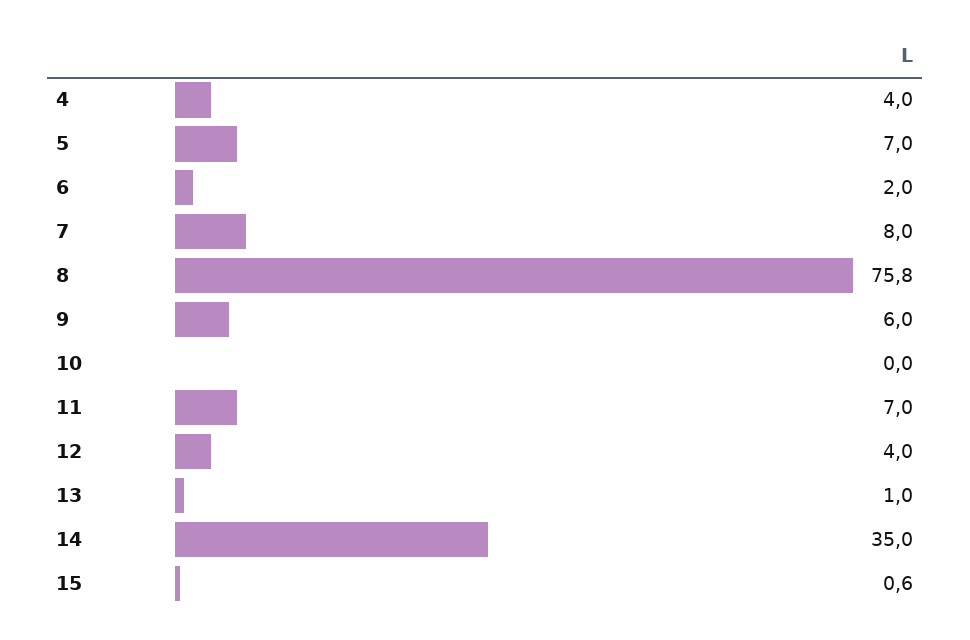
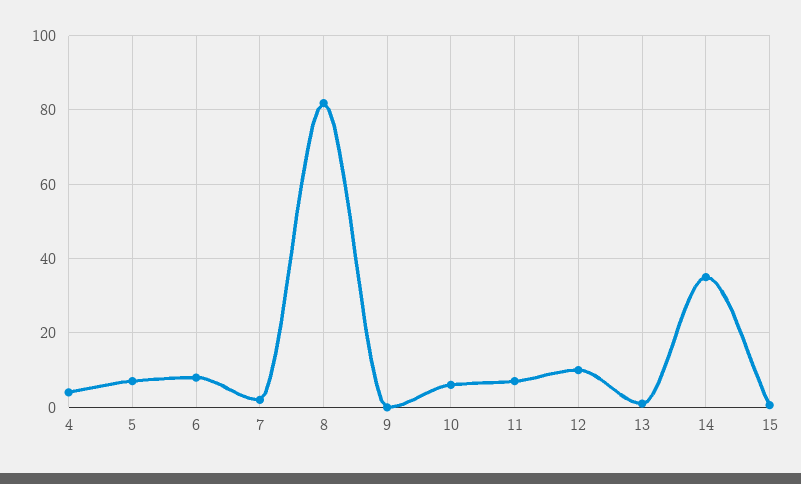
6: 2 -> 8
7: 8 -> 2
8: 75.8 -> 82
9: 6 -> 0
10: 0 -> 6
12: 4 -> 10

